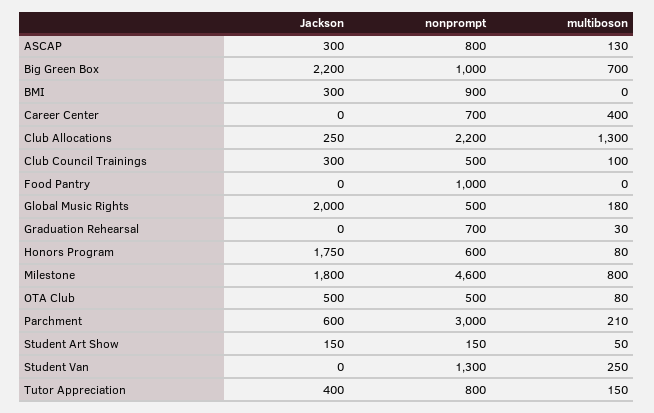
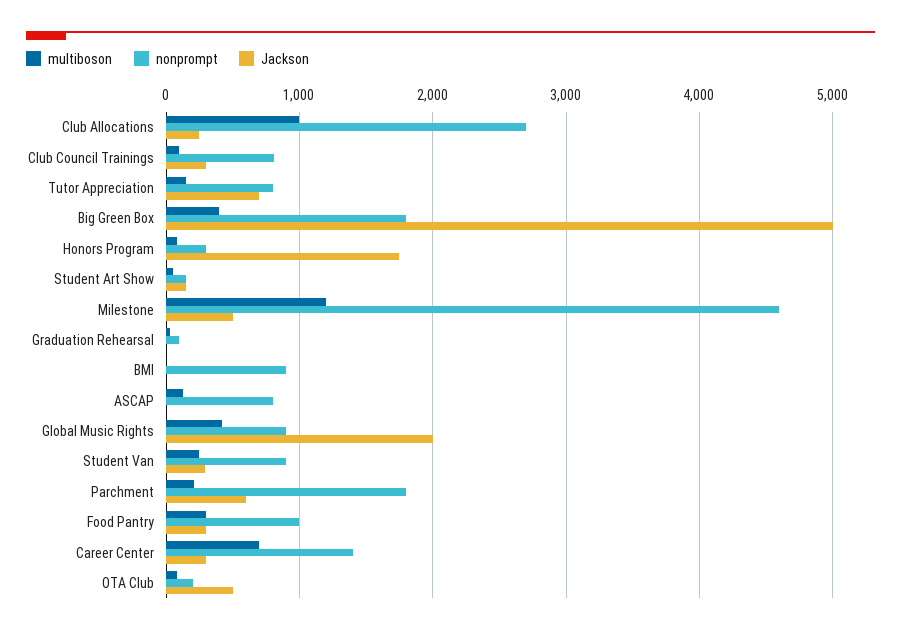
Jackson, ASCAP: 300 -> 0
Jackson, Big Green Box: 2200 -> 5000
nonprompt, Big Green Box: 1000 -> 1800
multiboson, Big Green Box: 700 -> 400
Jackson, BMI: 300 -> 0
Jackson, Career Center: 0 -> 300
nonprompt, Career Center: 700 -> 1400
multiboson, Career Center: 400 -> 700
nonprompt, Club Allocations: 2200 -> 2700
multiboson, Club Allocations: 1300 -> 1000
nonprompt, Club Council Trainings: 500 -> 800
Jackson, Food Pantry: 0 -> 300
multiboson, Food Pantry: 0 -> 300
nonprompt, Global Music Rights: 500 -> 900
multiboson, Global Music Rights: 180 -> 400
nonprompt, Graduation Rehearsal: 700 -> 100
nonprompt, Honors Program: 600 -> 300
Jackson, Milestone: 1800 -> 500
multiboson, Milestone: 800 -> 1200
nonprompt, OTA Club: 500 -> 200
nonprompt, Parchment: 3000 -> 1800
Jackson, Student Van: 0 -> 300
nonprompt, Student Van: 1300 -> 900
Jackson, Tutor Appreciation: 400 -> 700

